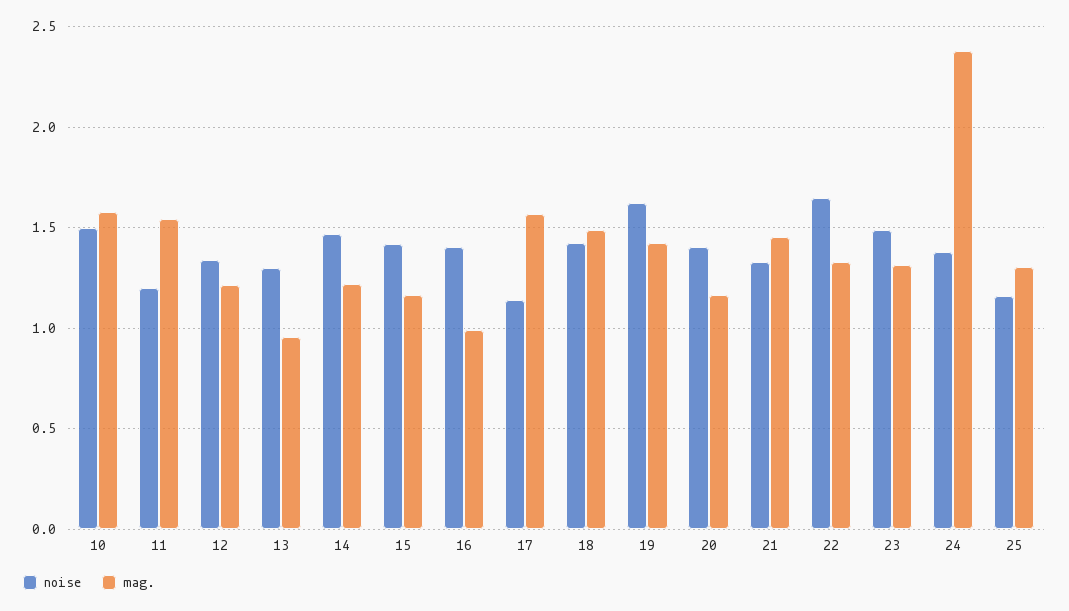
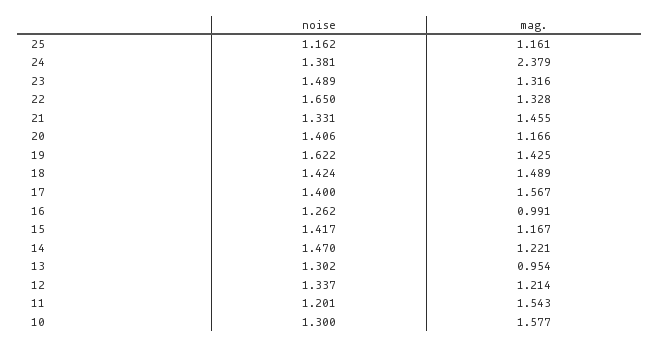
noise, 10: 1.5 -> 1.3
noise, 16: 1.4 -> 1.262
noise, 17: 1.15 -> 1.4
mag., 25: 1.3 -> 1.161

